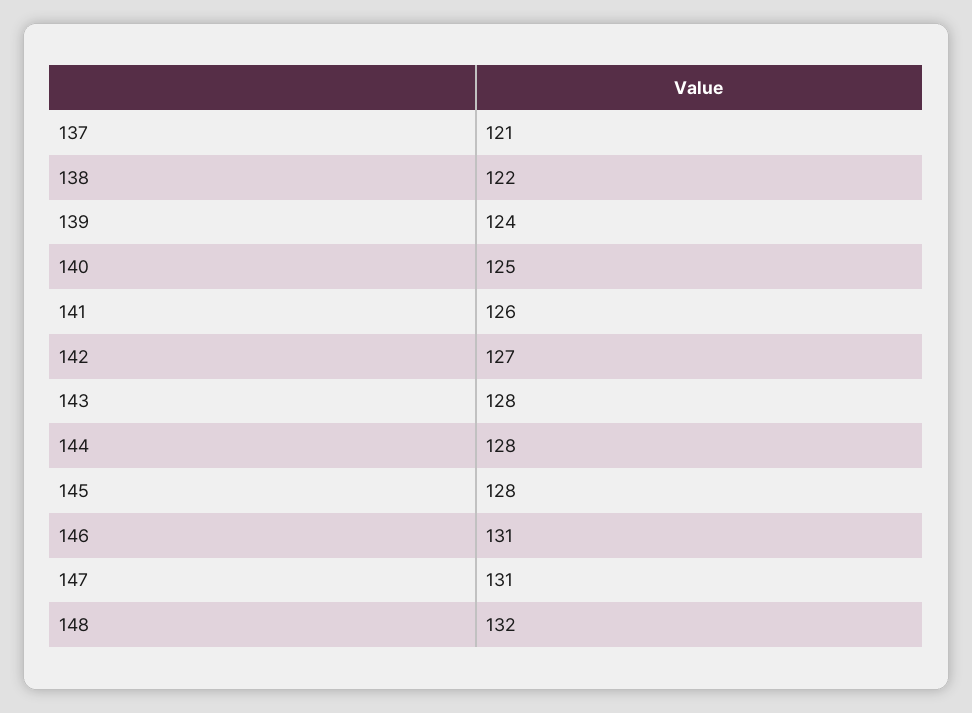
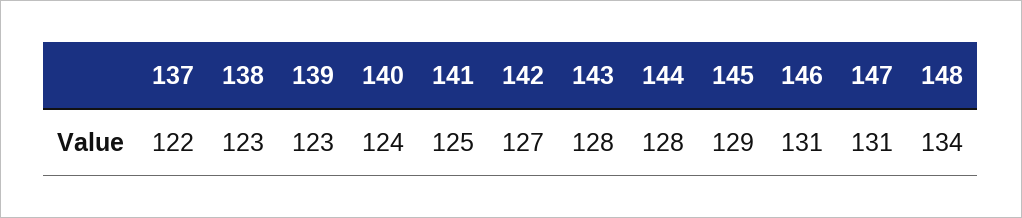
137: 121 -> 122
138: 122 -> 123
139: 124 -> 123
140: 125 -> 124
141: 126 -> 125
145: 128 -> 129
148: 132 -> 134

